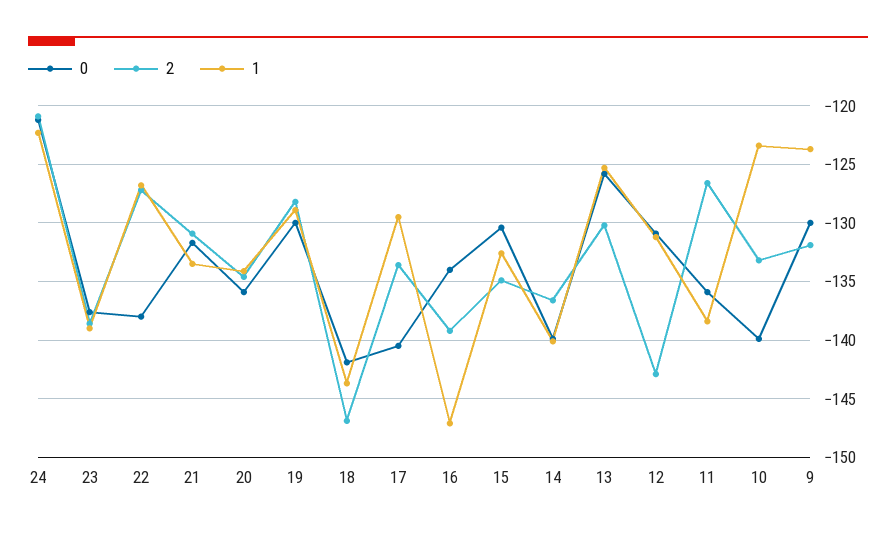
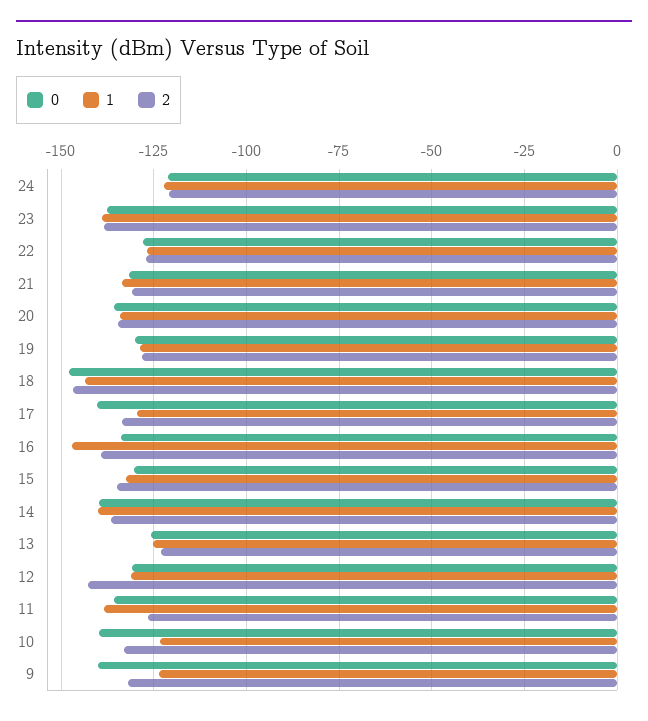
0, 22: -138 -> -127.5
0, 18: -142 -> -147.5
2, 13: -130 -> -122.5
0, 9: -130 -> -140

